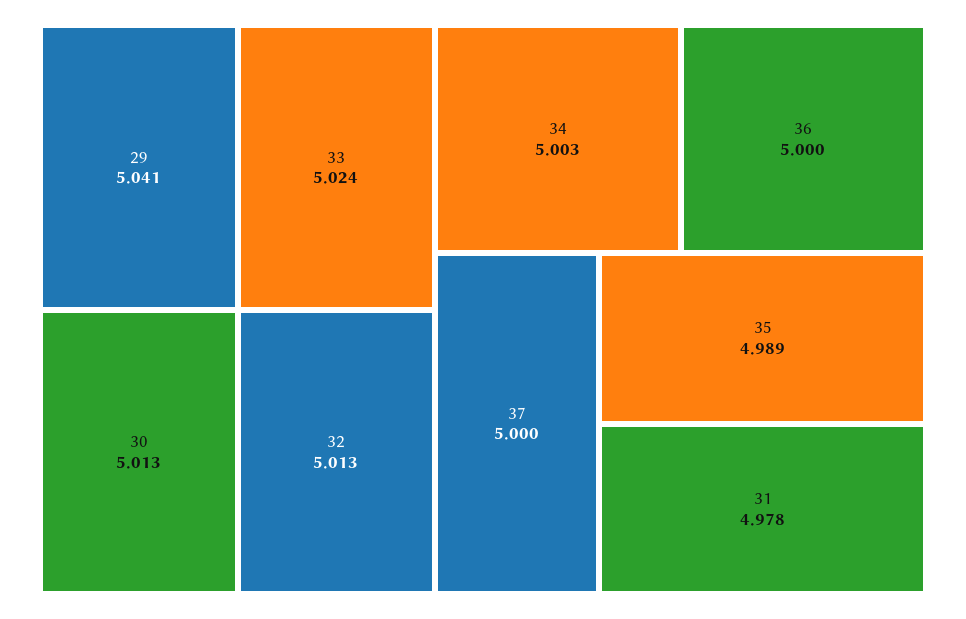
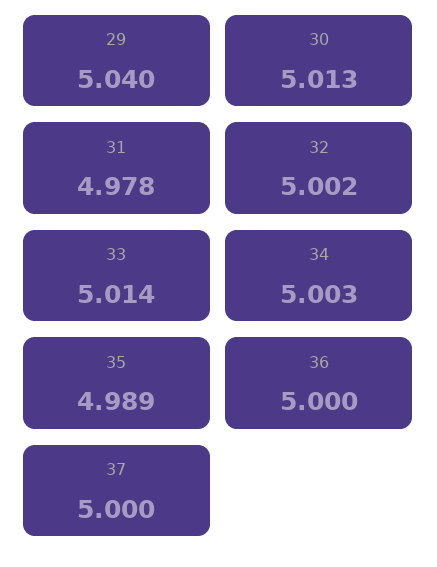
29: 5.041 -> 5.04
33: 5.024 -> 5.014
32: 5.013 -> 5.002

